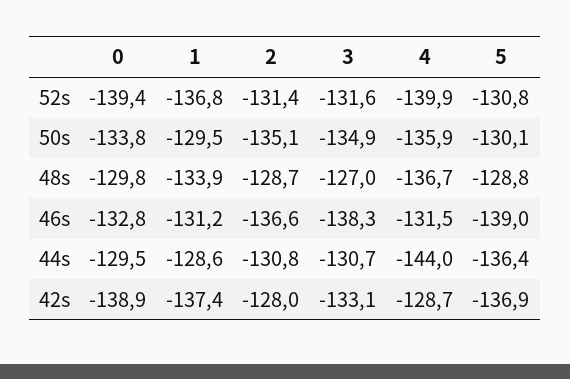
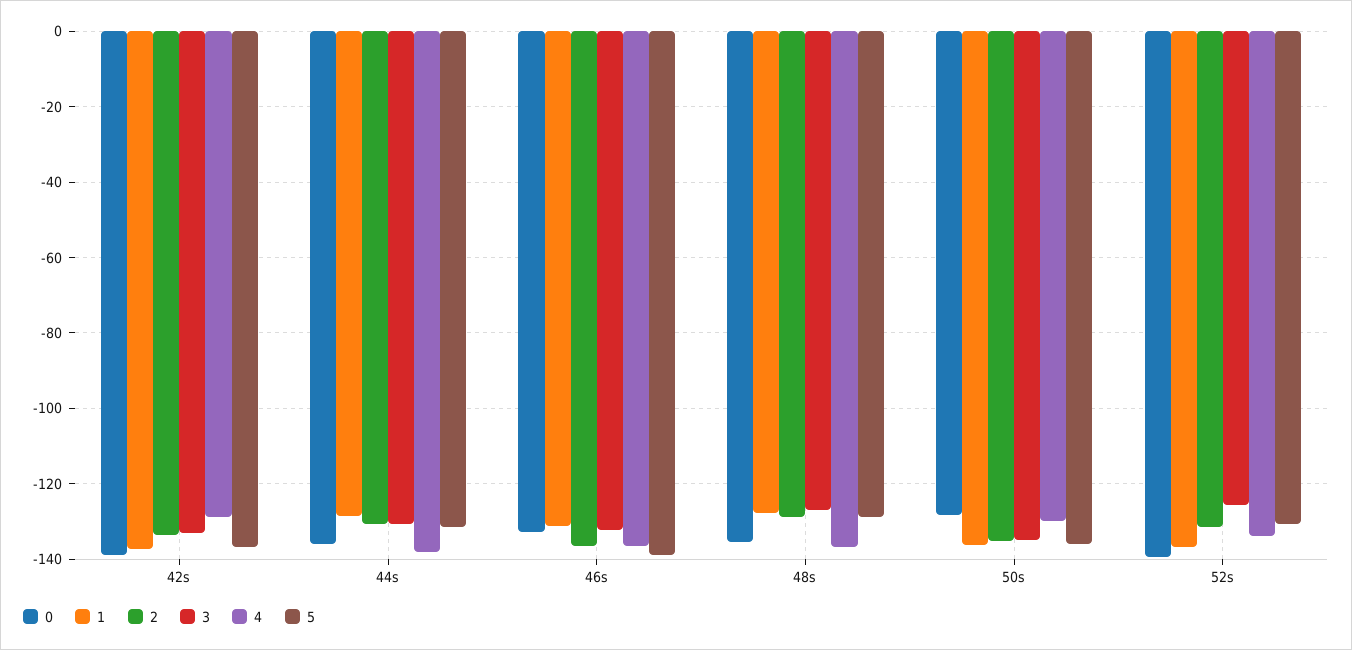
3, 52s: -131.6 -> -126
4, 52s: -139.9 -> -134
0, 50s: -133.8 -> -128
1, 50s: -129.5 -> -136
4, 50s: -135.9 -> -130
5, 50s: -130.1 -> -136
0, 48s: -129.8 -> -136
1, 48s: -133.9 -> -128
3, 46s: -138.3 -> -132
4, 46s: -131.5 -> -136
0, 44s: -129.5 -> -136
4, 44s: -144 -> -138
5, 44s: -136.4 -> -132
2, 42s: -128 -> -134

